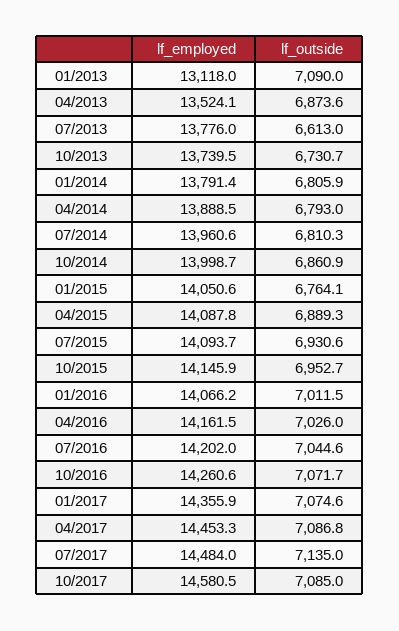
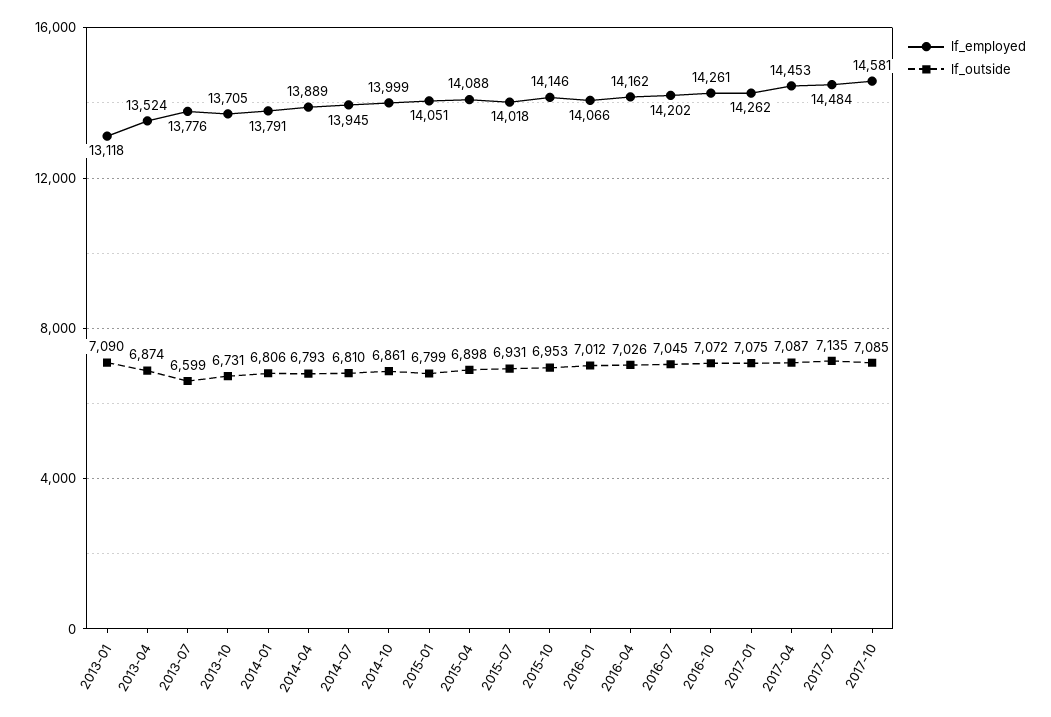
lf_outside, 07/2013: 6613 -> 6599
lf_employed, 10/2013: 13739.5 -> 13705
lf_employed, 07/2014: 13960.6 -> 13945
lf_outside, 01/2015: 6764.1 -> 6799
lf_outside, 04/2015: 6889.3 -> 6898
lf_employed, 07/2015: 14093.7 -> 14018
lf_employed, 01/2017: 14355.9 -> 14262

